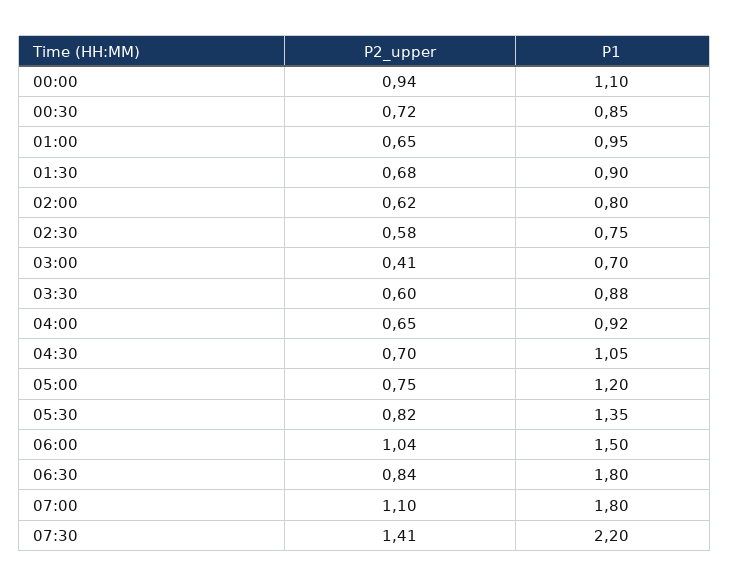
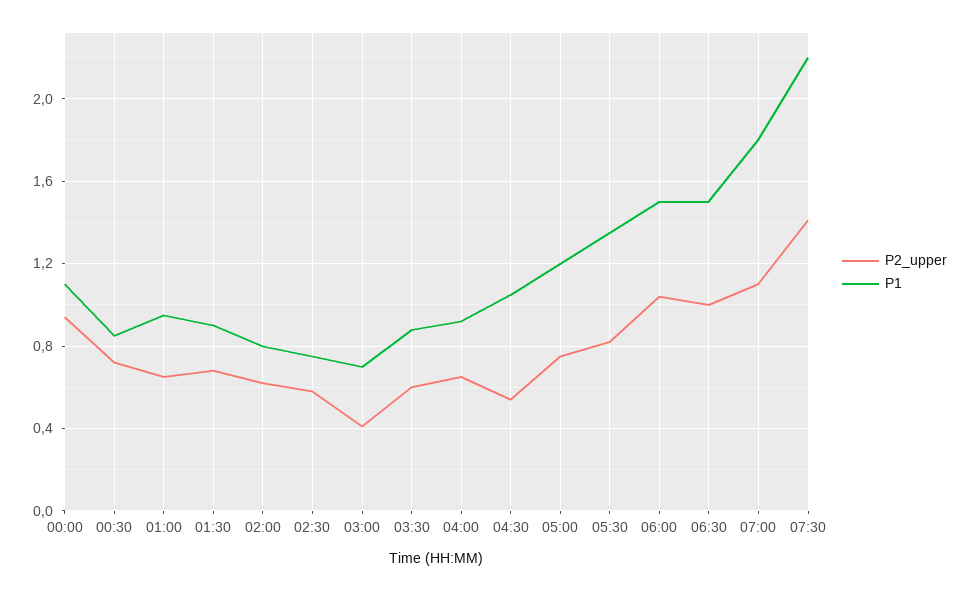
P2_upper, 04:30: 0.7 -> 0.55
P2_upper, 06:30: 0.84 -> 1
P1, 06:30: 1.8 -> 1.5

